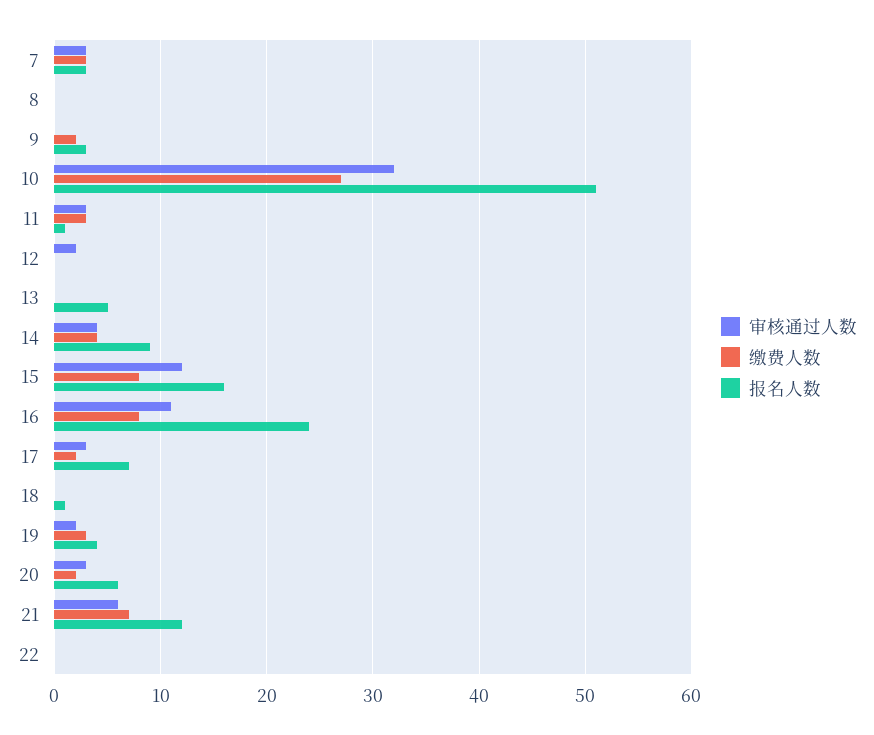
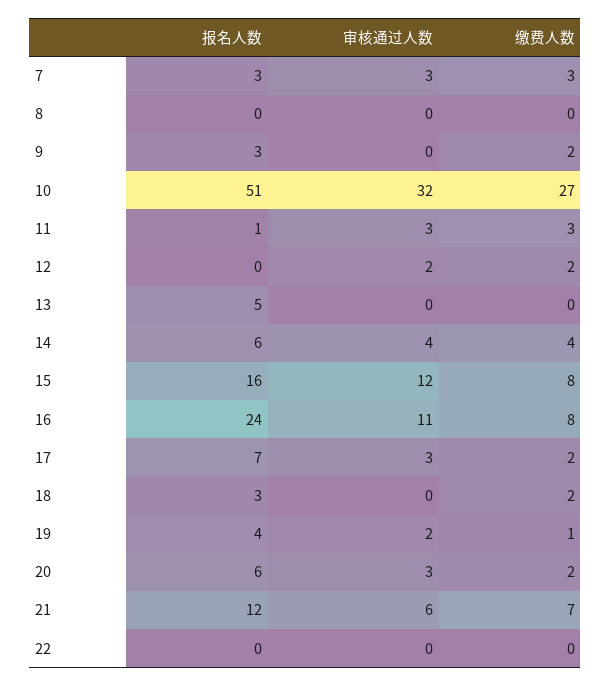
缴费人数, 12: 0 -> 2
报名人数, 14: 9 -> 6
缴费人数, 18: 0 -> 2
报名人数, 18: 1 -> 3
缴费人数, 19: 3 -> 1

